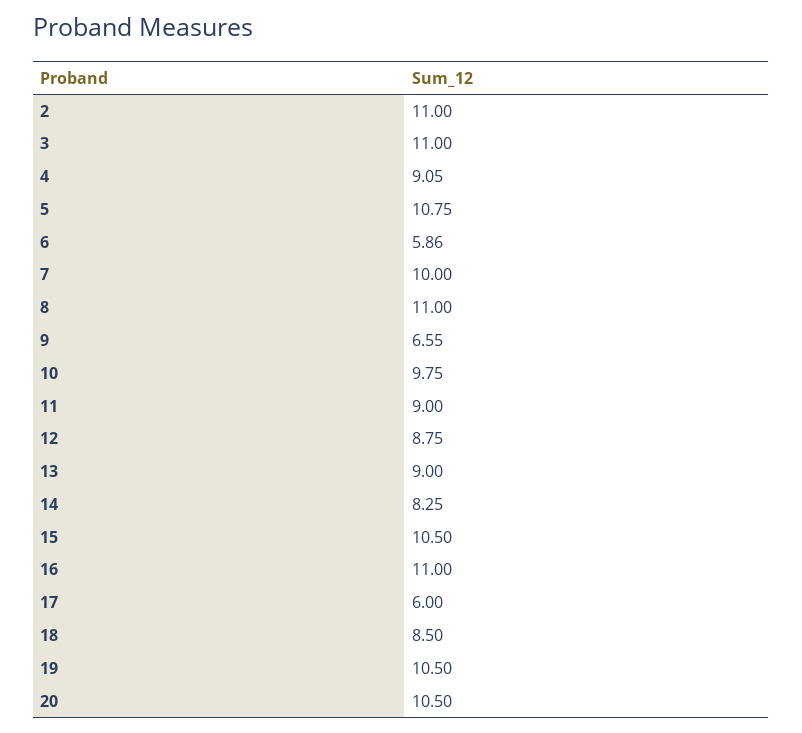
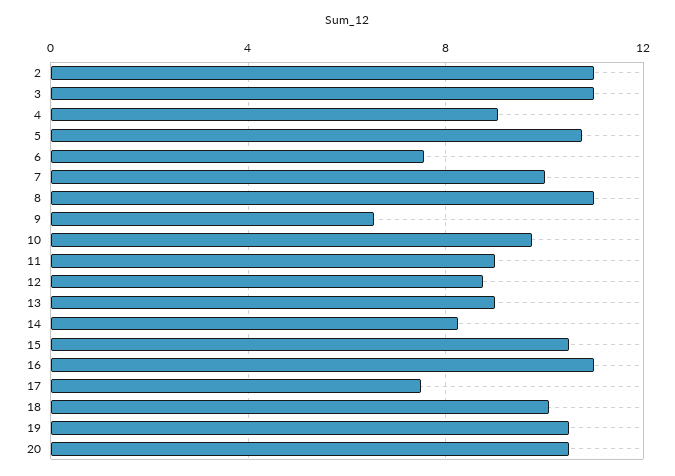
6: 5.86 -> 7.5
17: 6 -> 7.5
18: 8.5 -> 10

